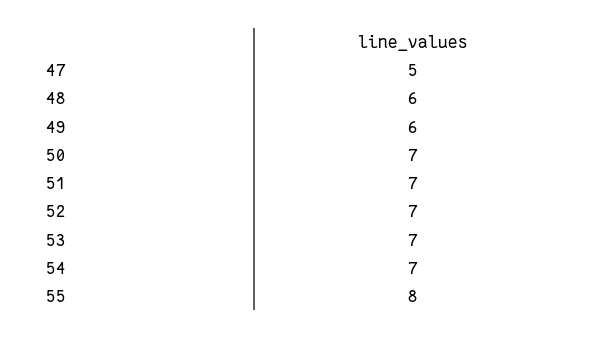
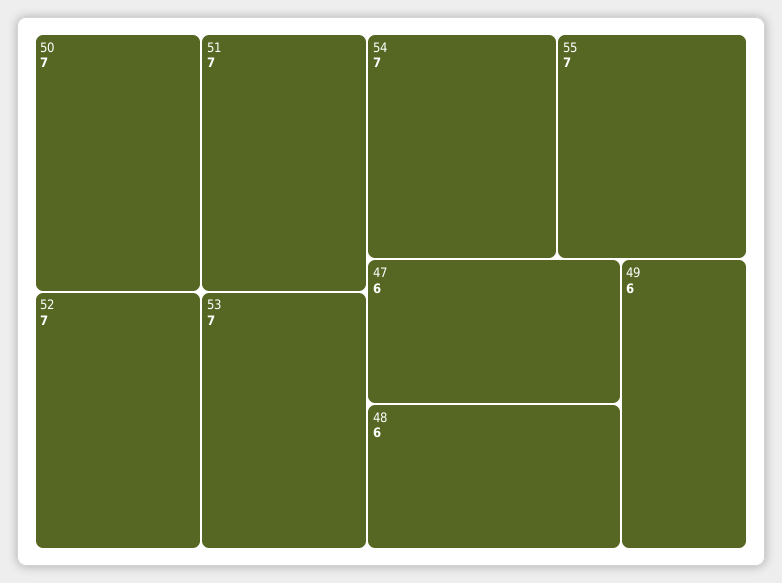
47: 5 -> 6
55: 8 -> 7

